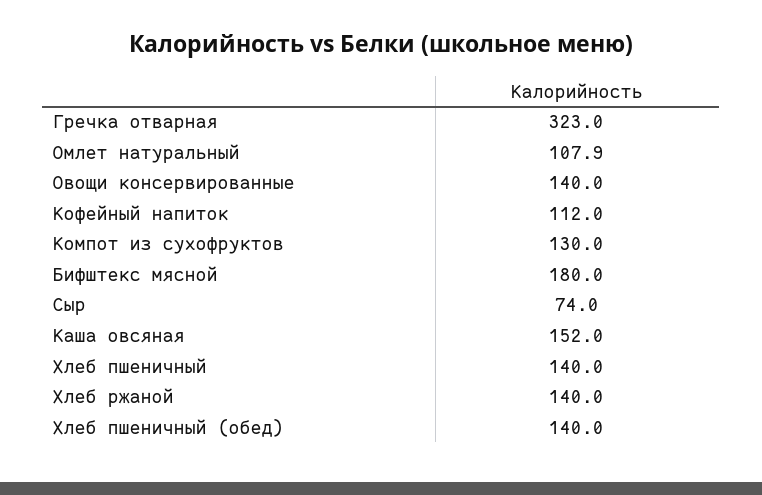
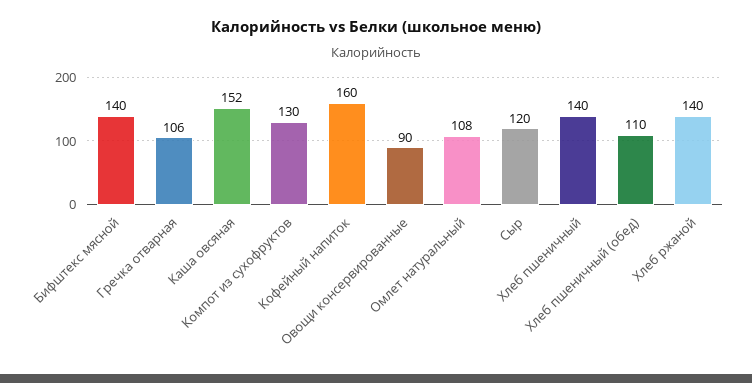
Гречка отварная: 323 -> 106
Овощи консервированные: 140 -> 90
Кофейный напиток: 112 -> 160
Бифштекс мясной: 180 -> 140
Сыр: 74 -> 120
Хлеб пшеничный (обед): 140 -> 110

